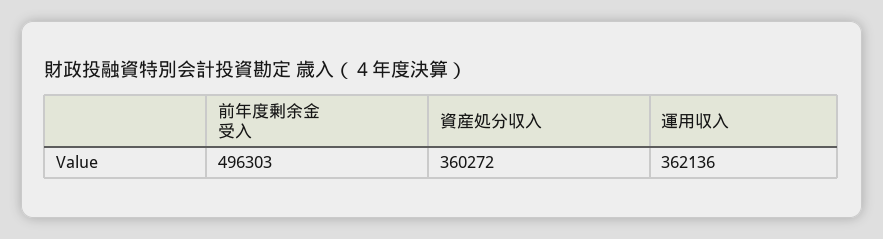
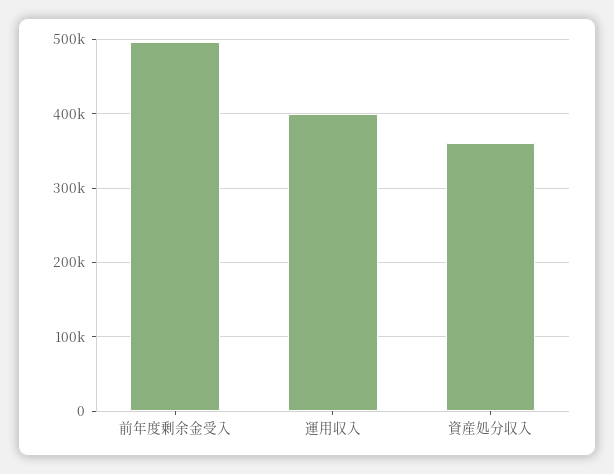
運用収入: 362136 -> 400000

